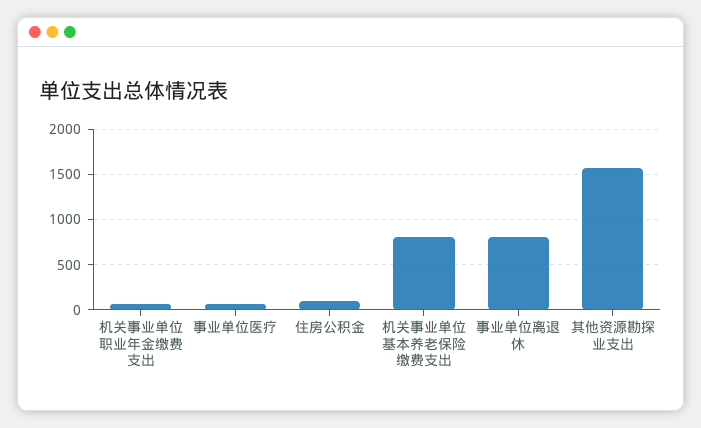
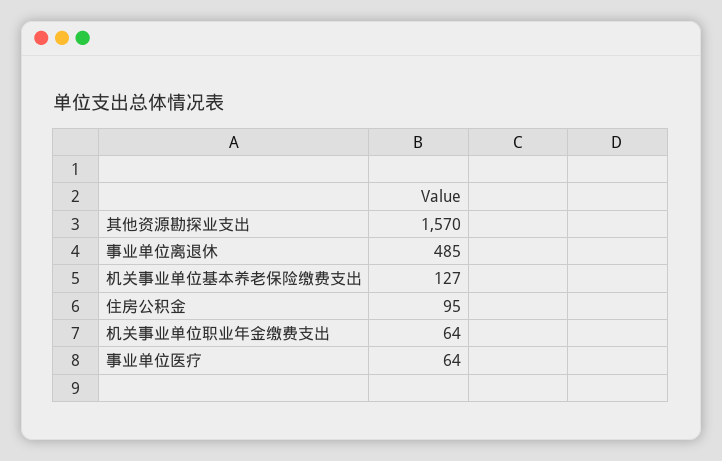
机关事业单位基本养老保险缴费支出: 800 -> 127
事业单位离退休: 800 -> 485

